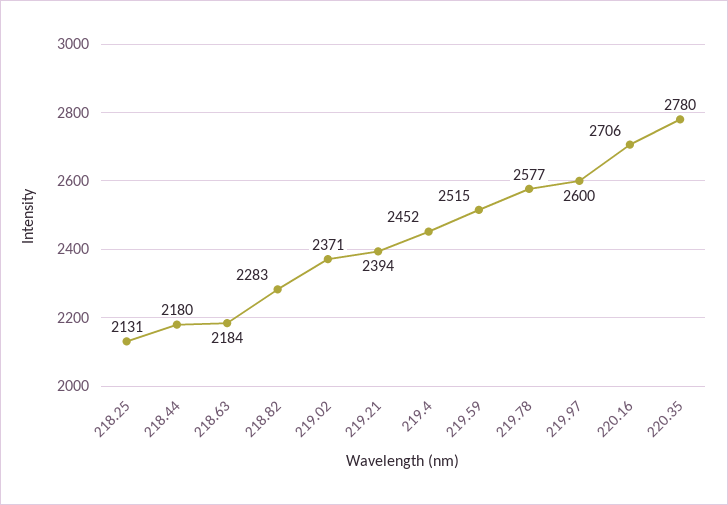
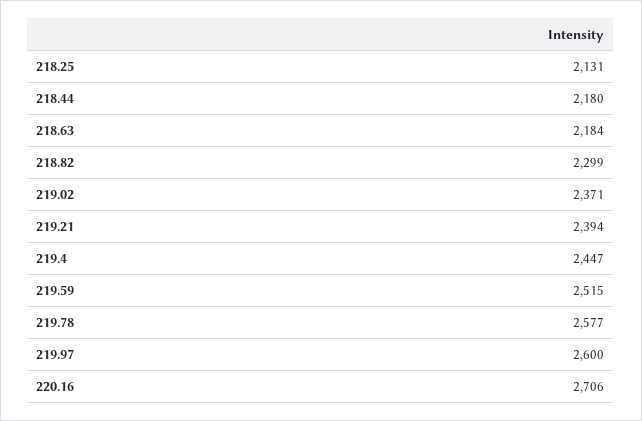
218.82: 2283 -> 2299
219.4: 2452 -> 2447
220.35: 2780 -> none

